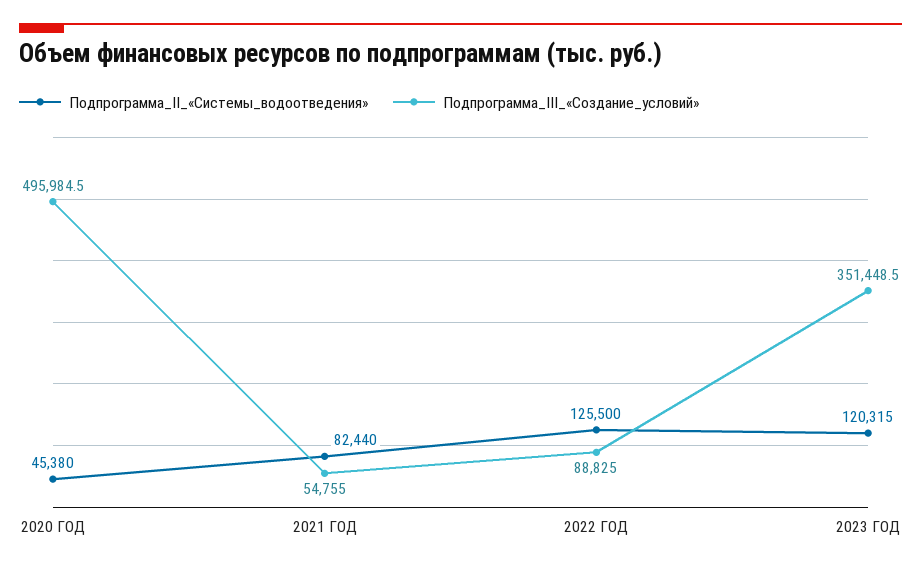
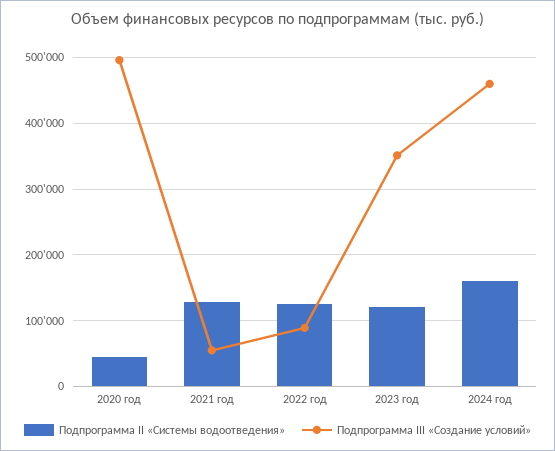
Подпрограмма_II_«Системы_водоотведения», 2021 ГОД: 82440 -> 130000
Подпрограмма_II_«Системы_водоотведения», 2024 год: none -> 160000
Подпрограмма_III_«Создание_условий», 2024 год: none -> 460000

